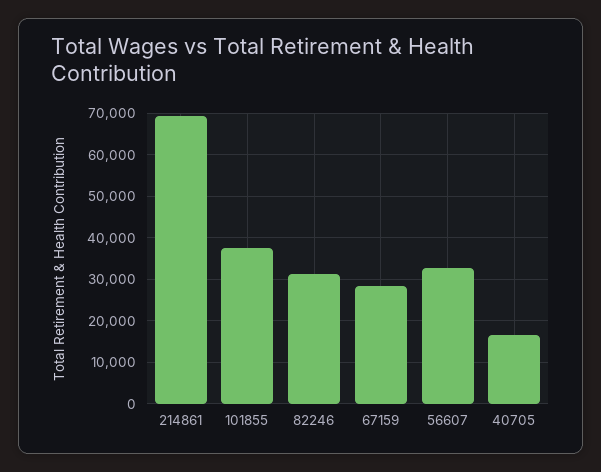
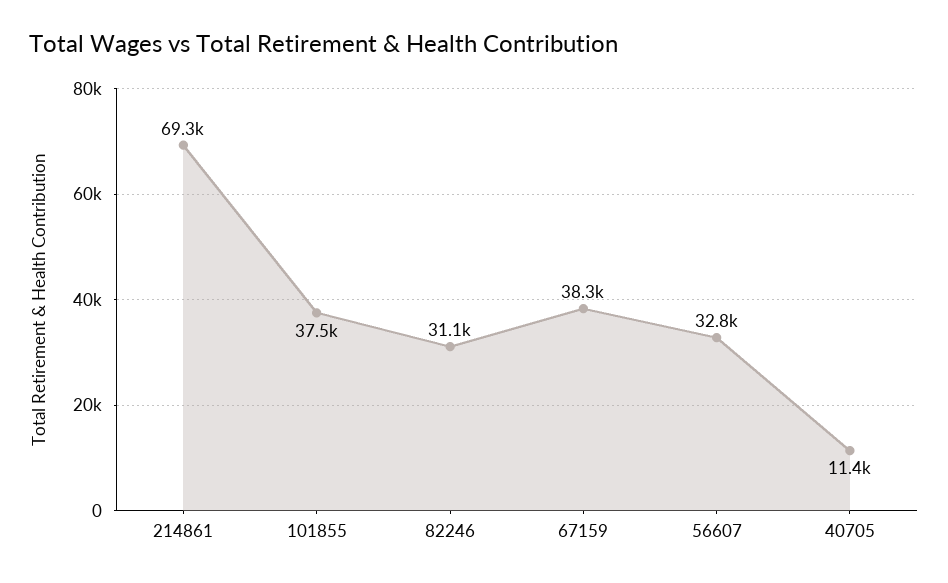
67159: 28000 -> 38300
40705: 16000 -> 11400

